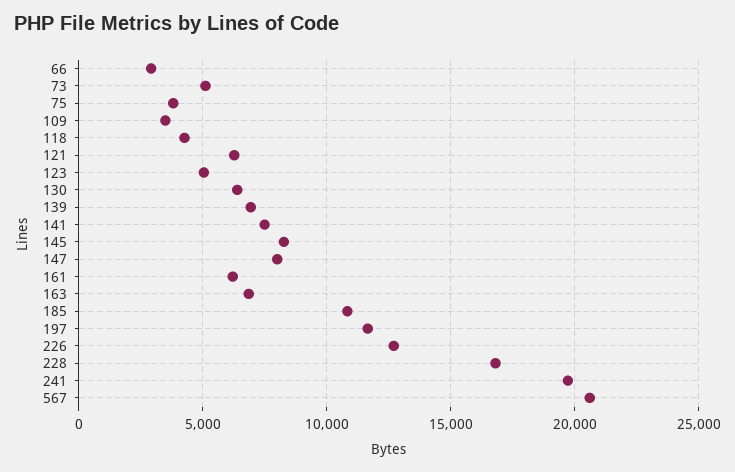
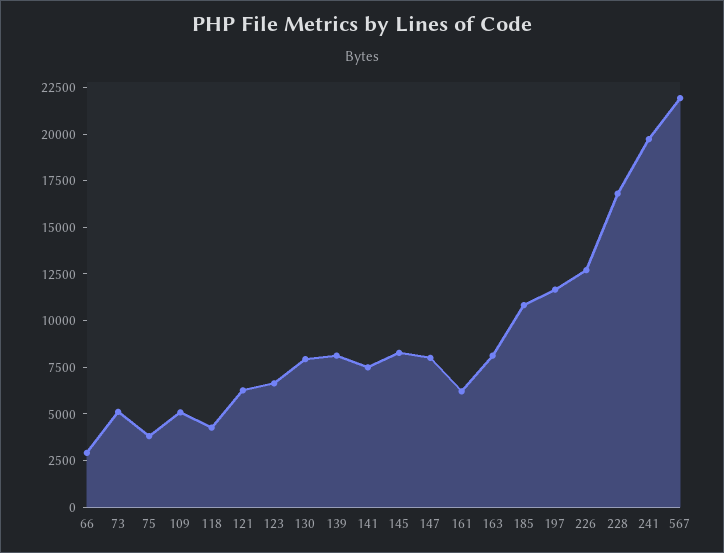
109: 3500 -> 5000
123: 5000 -> 6500
130: 6500 -> 8000
139: 7000 -> 8000
163: 7000 -> 8000
567: 20500 -> 22000

